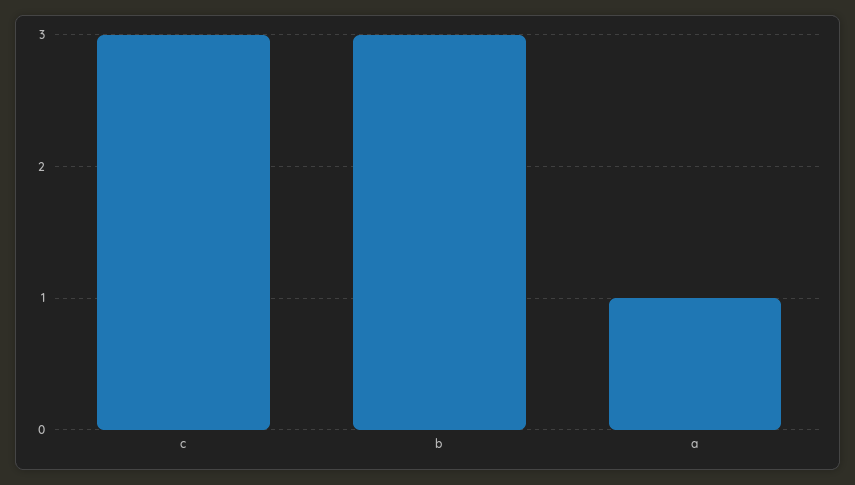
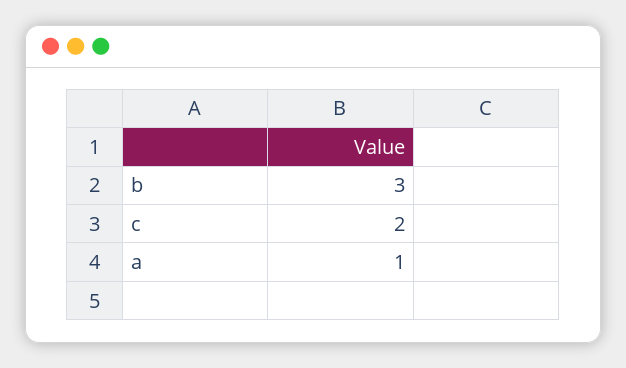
c: 3 -> 2

